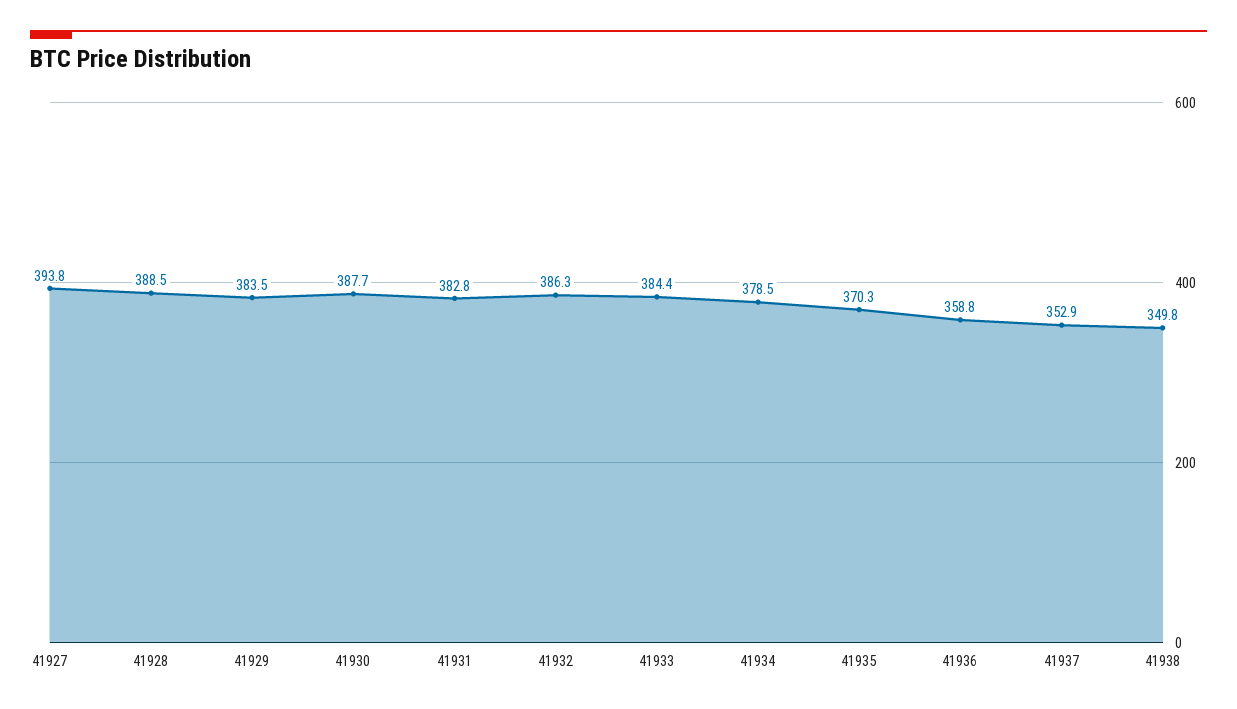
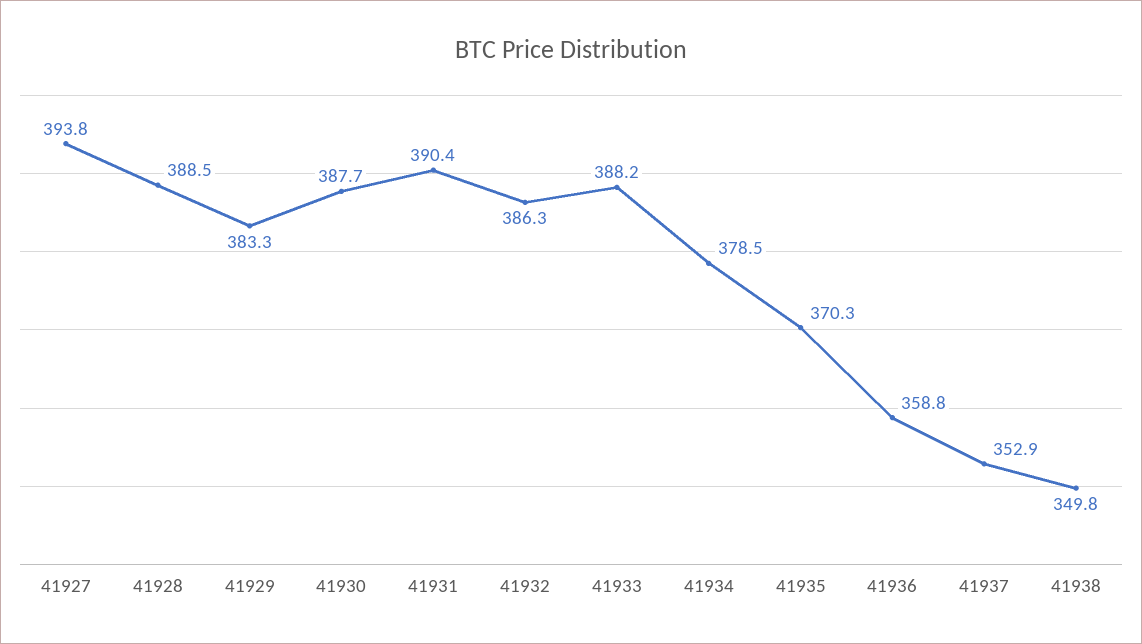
41929: 383.5 -> 383.3
41931: 382.8 -> 390.4
41933: 384.4 -> 388.2

